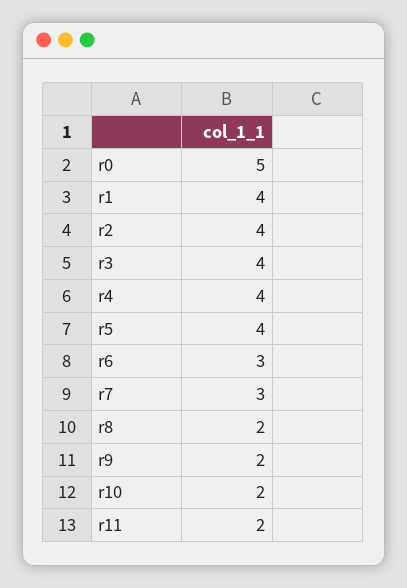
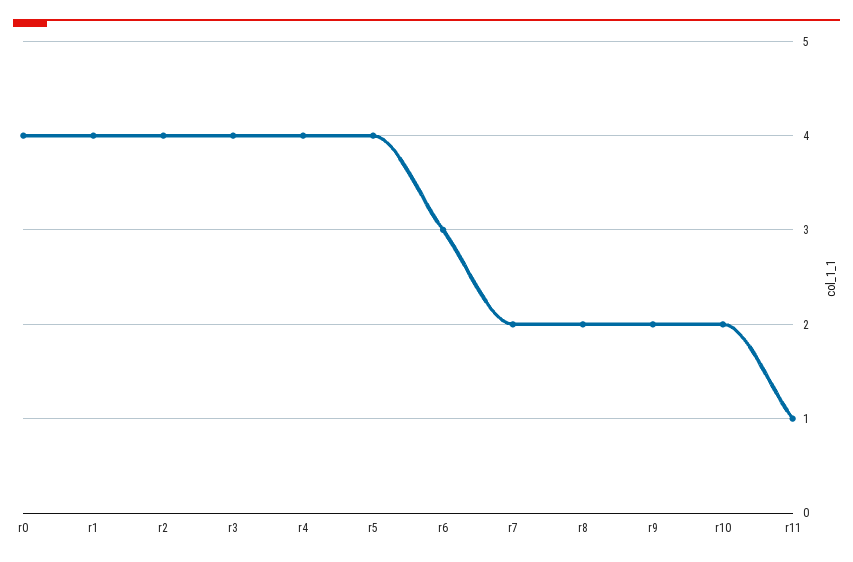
r0: 5 -> 4
r7: 3 -> 2
r11: 2 -> 1

